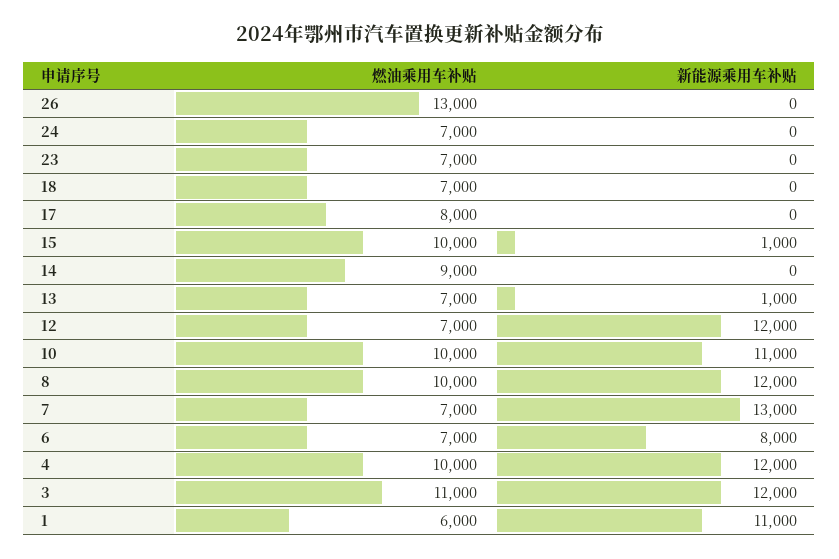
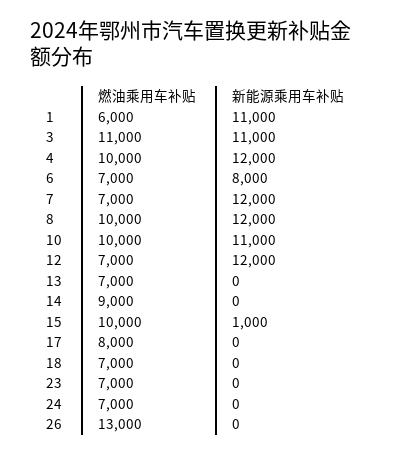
新能源乘用车补贴, 13: 1000 -> 0
新能源乘用车补贴, 7: 13000 -> 12000
新能源乘用车补贴, 3: 12000 -> 11000

